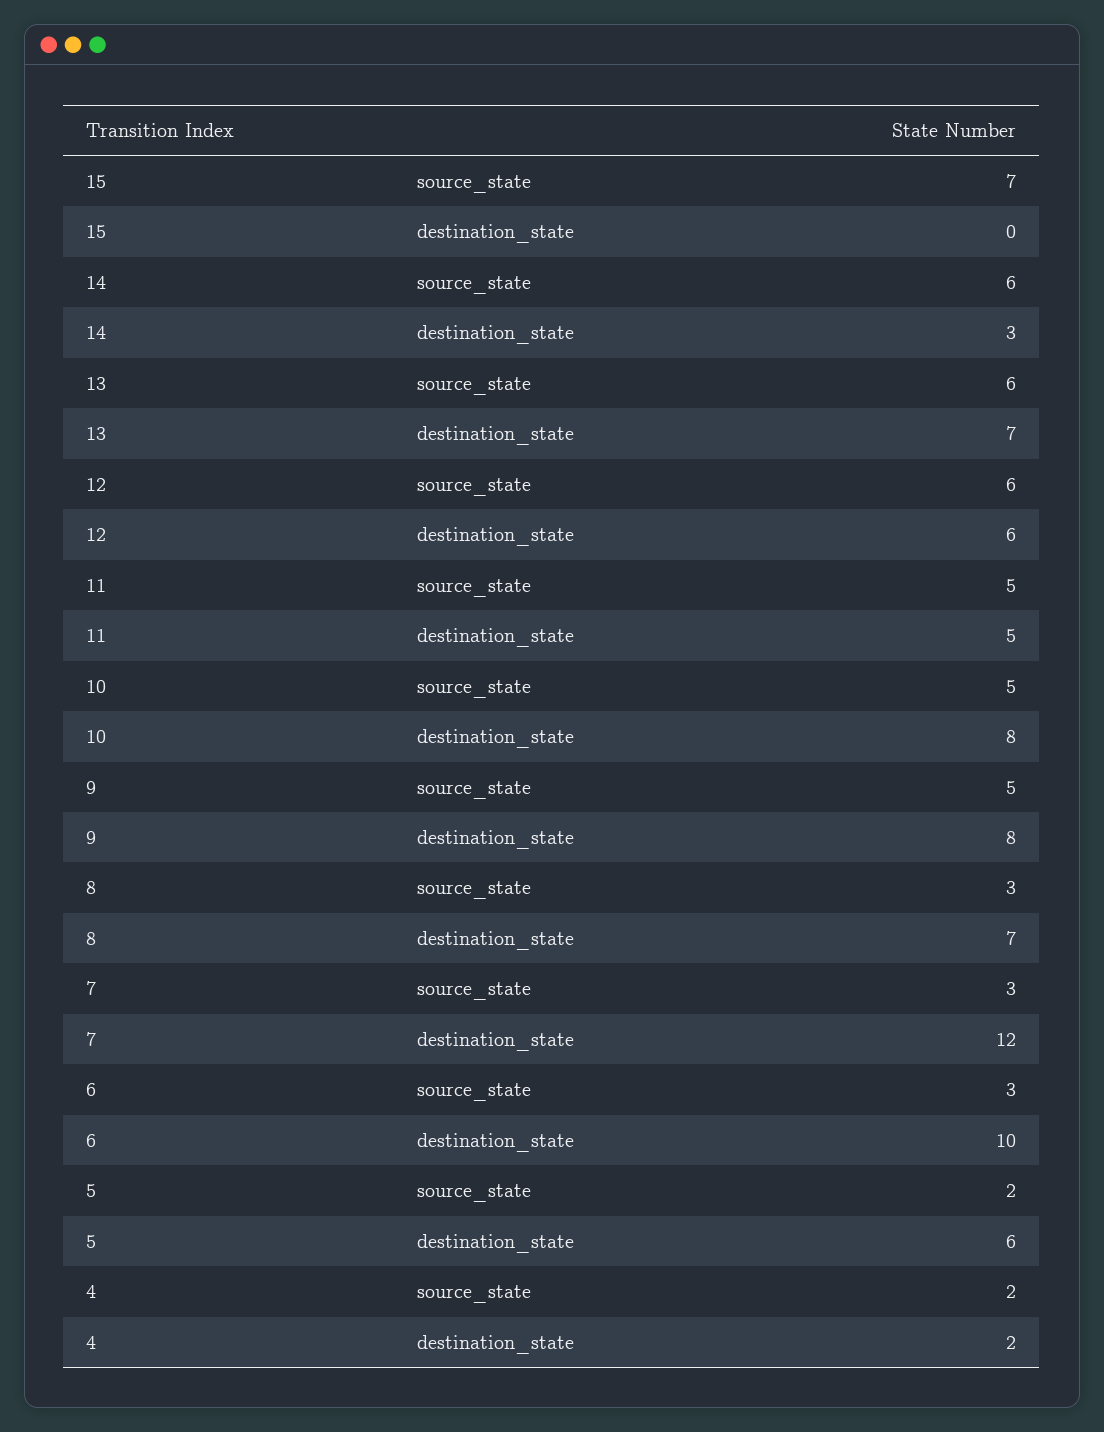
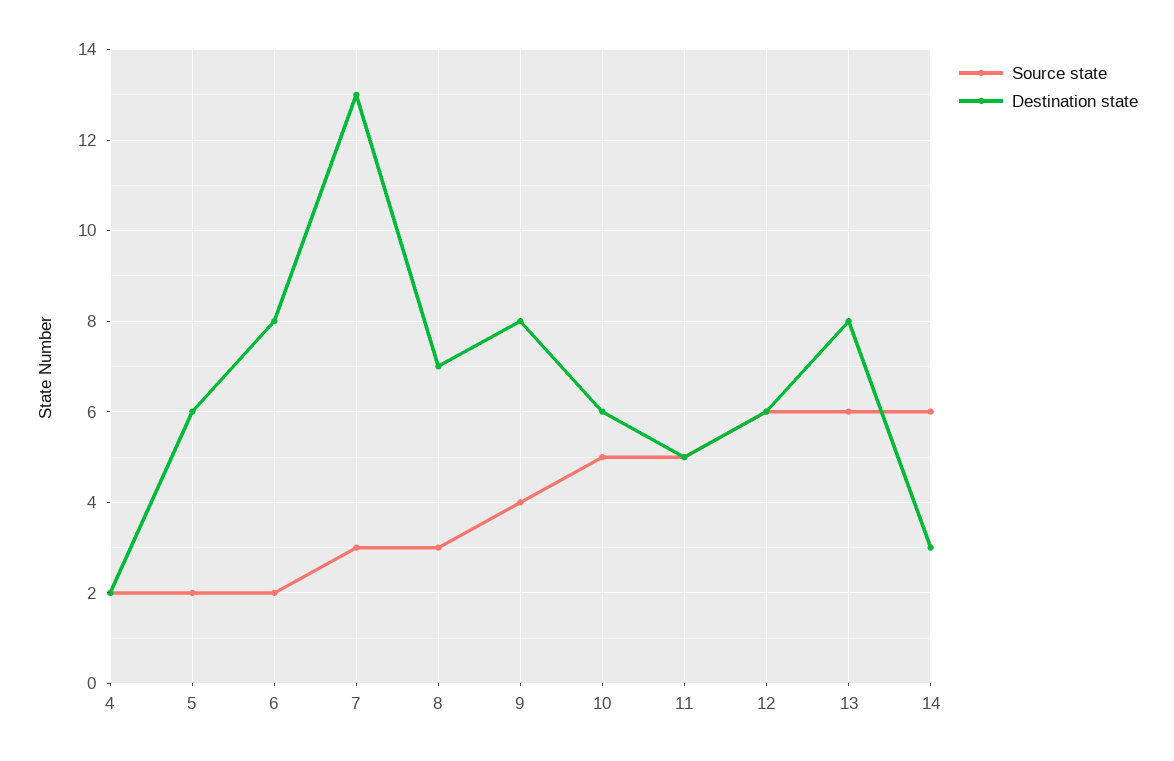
source_state, 15: 7 -> none
destination_state, 15: 0 -> none
destination_state, 13: 7 -> 8
destination_state, 10: 8 -> 6
source_state, 9: 5 -> 4
destination_state, 7: 12 -> 13
source_state, 6: 3 -> 2
destination_state, 6: 10 -> 8

